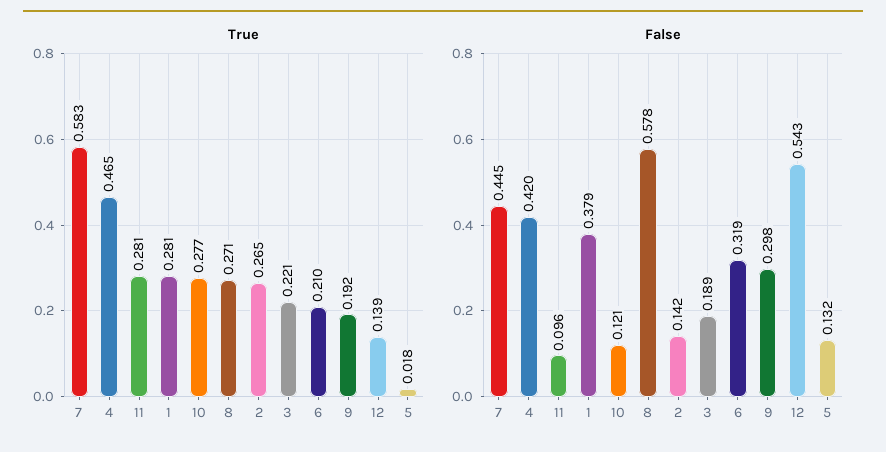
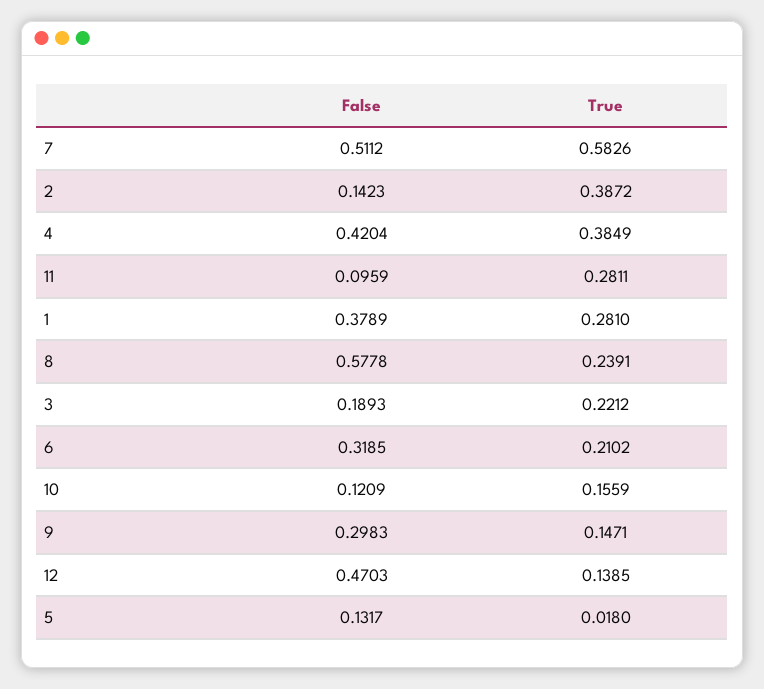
True, 4: 0.465 -> 0.3849
True, 10: 0.277 -> 0.1559
True, 8: 0.271 -> 0.2391
True, 2: 0.265 -> 0.3872
True, 9: 0.192 -> 0.1471
False, 7: 0.445 -> 0.5112
False, 12: 0.543 -> 0.4703

